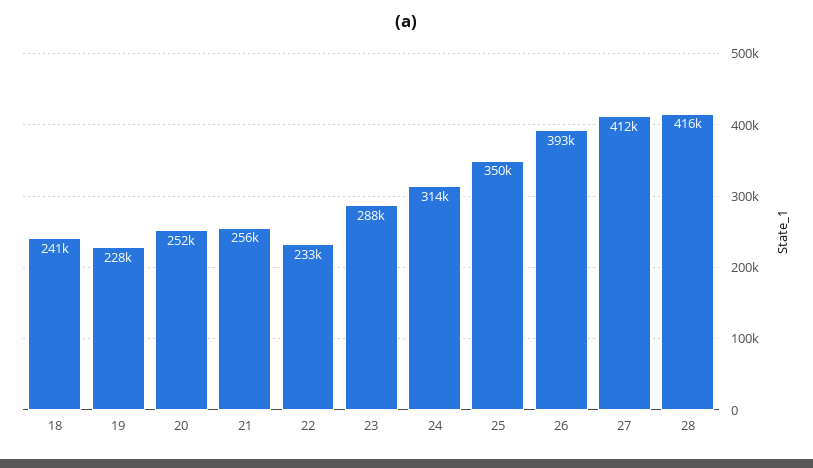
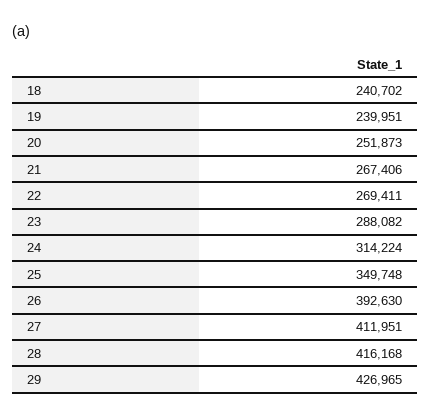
19: 228000 -> 239951
21: 256000 -> 267406
22: 233000 -> 269411
29: none -> 426965

